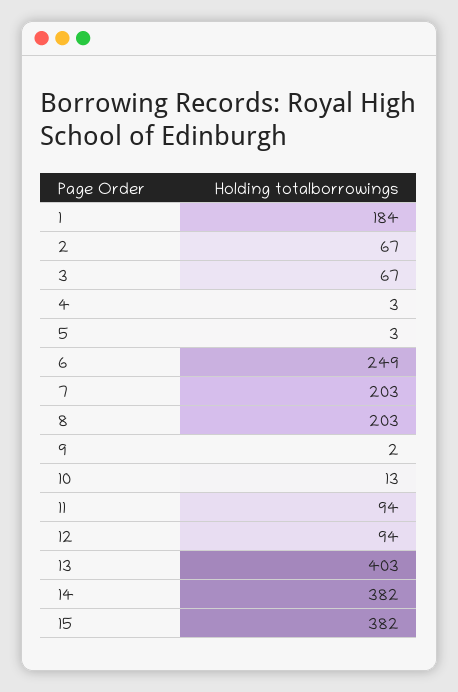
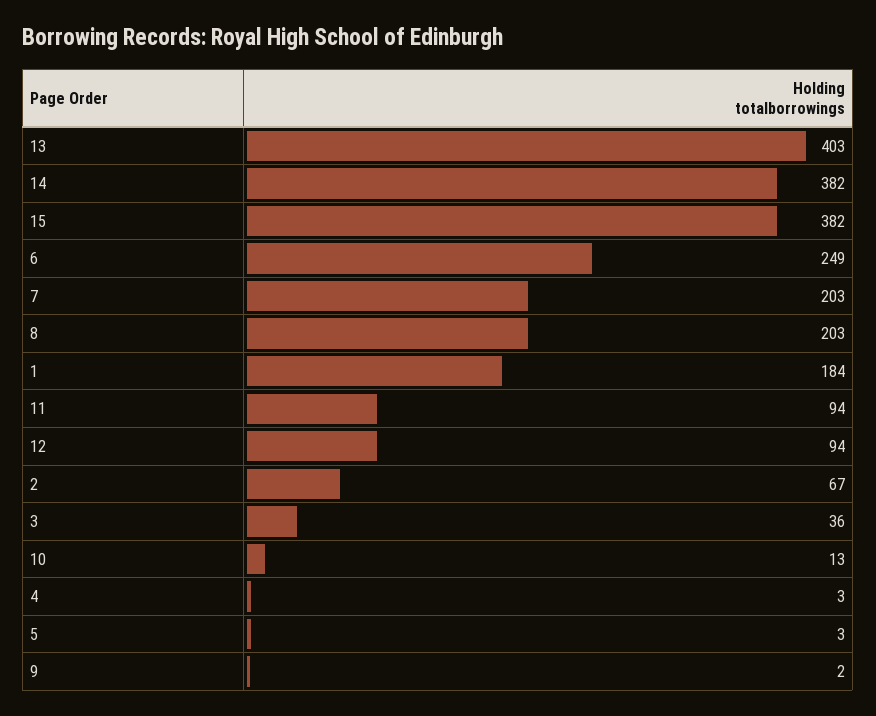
3: 67 -> 36

